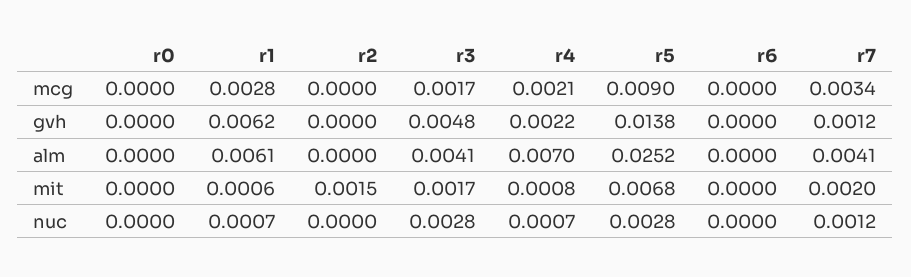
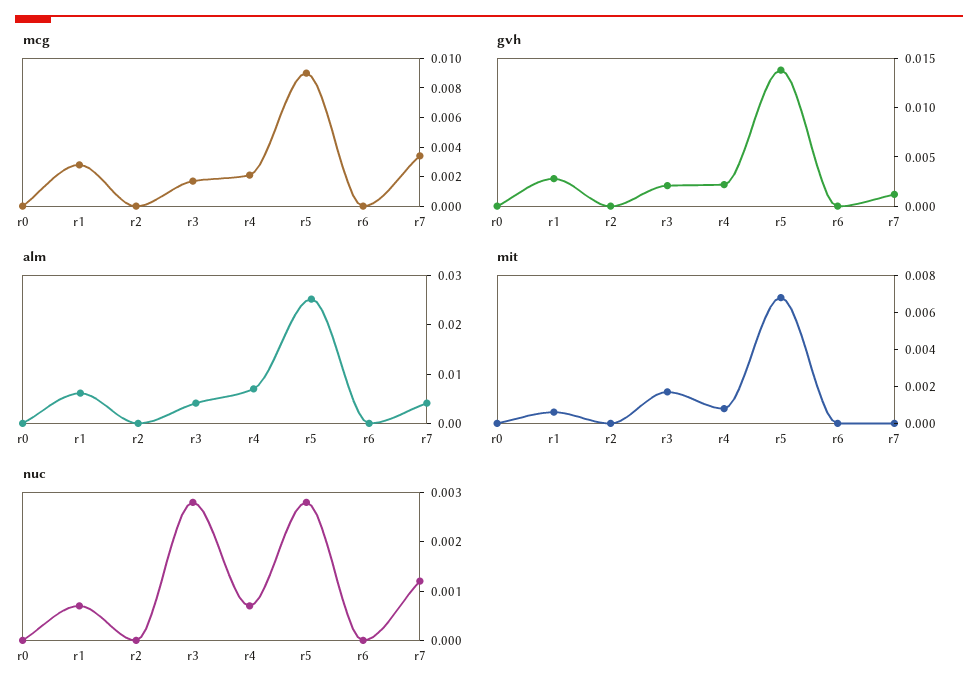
gvh, r1: 0.0062 -> 0.003
gvh, r3: 0.0048 -> 0.002
mit, r2: 0.0015 -> 0
mit, r7: 0.002 -> 0

